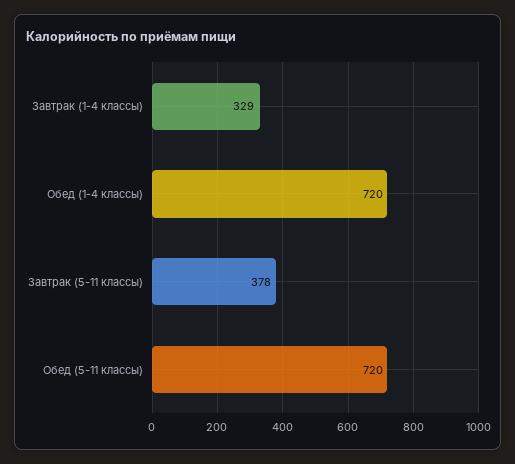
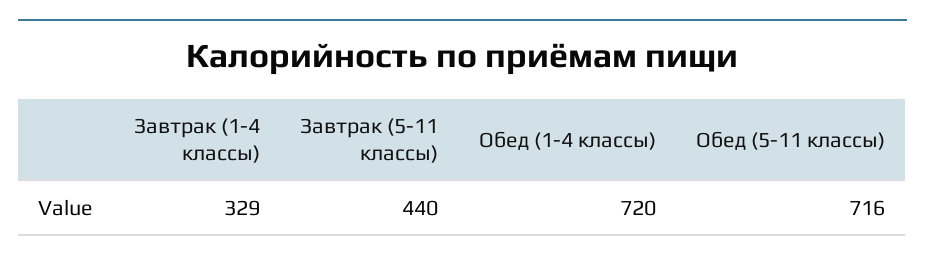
Завтрак (5-11 классы): 378 -> 440
Обед (5-11 классы): 720 -> 716

